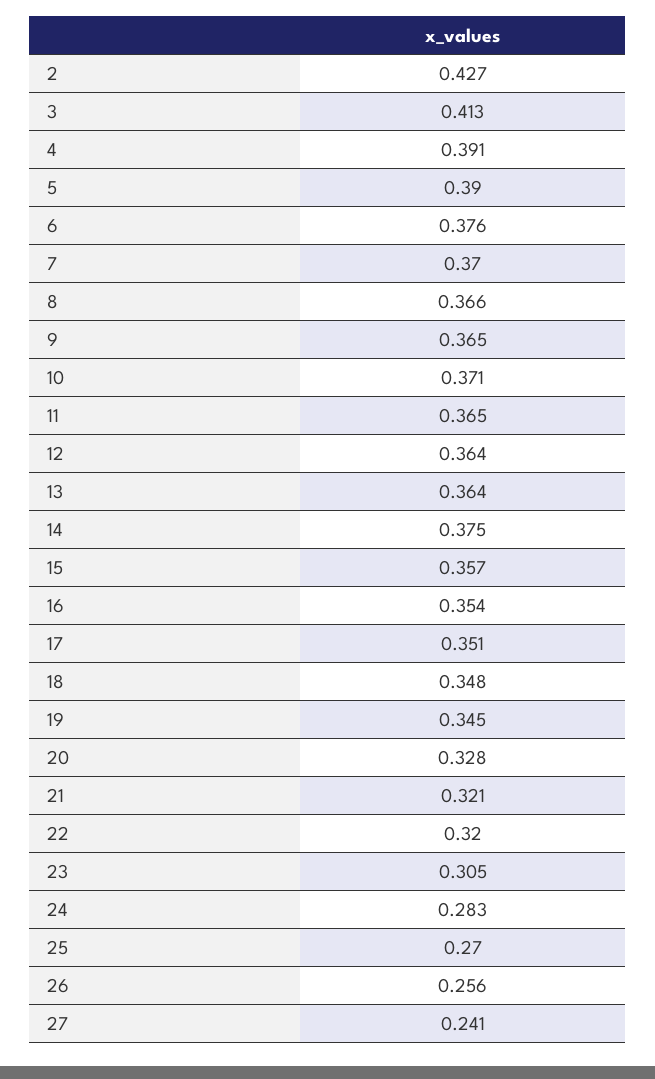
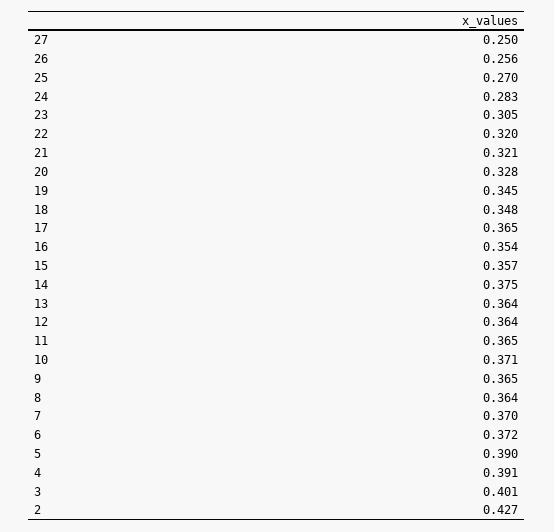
3: 0.413 -> 0.401
6: 0.376 -> 0.372
8: 0.366 -> 0.364
17: 0.351 -> 0.365
27: 0.241 -> 0.25

